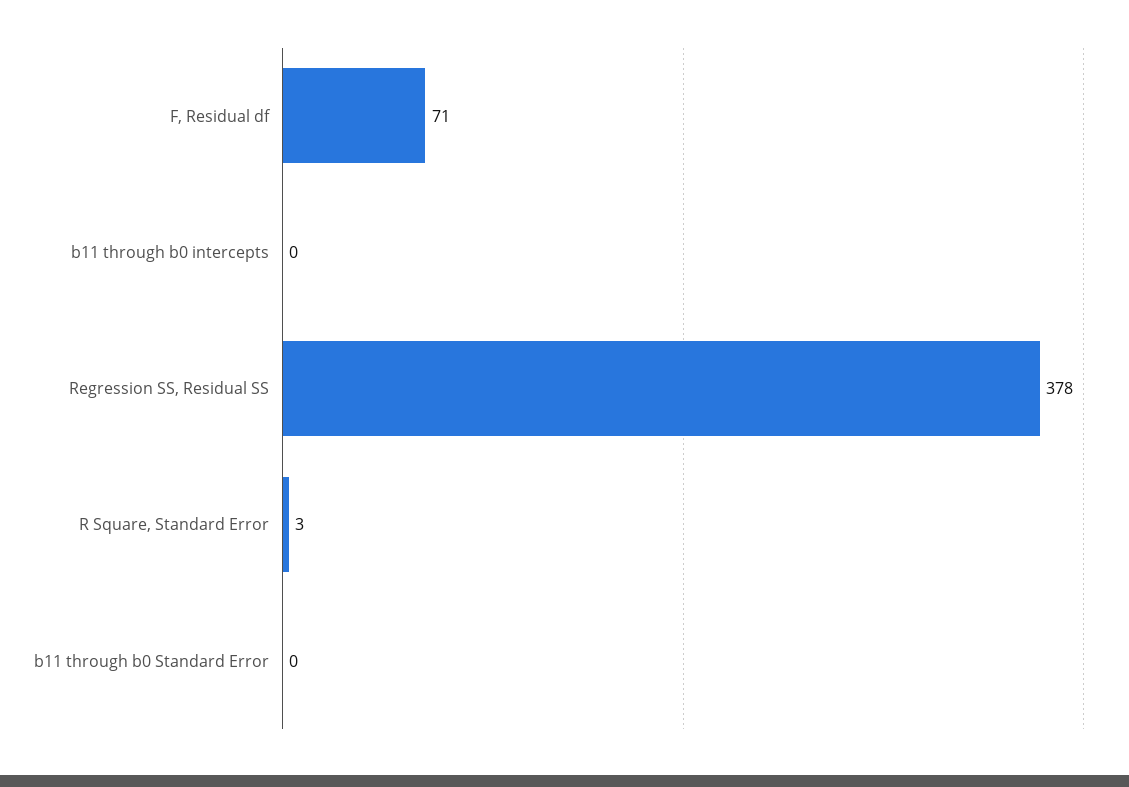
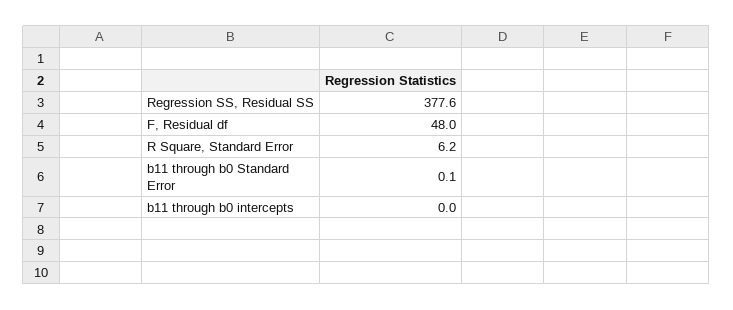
F, Residual df: 71 -> 48
R Square, Standard Error: 3 -> 6.2

